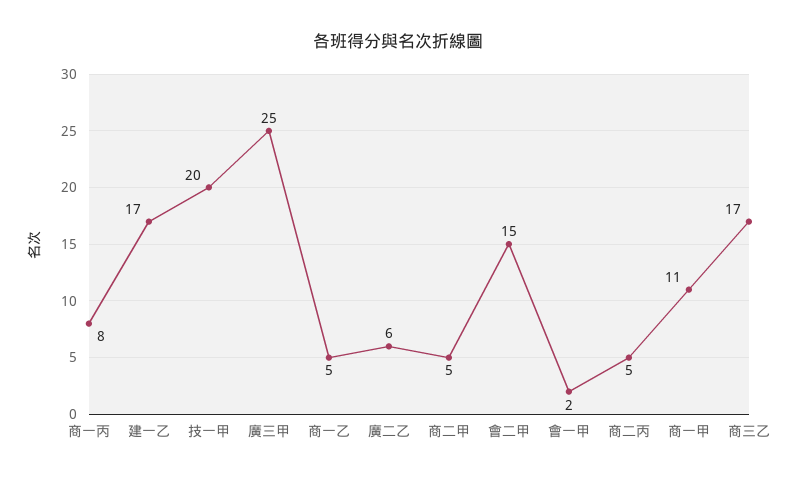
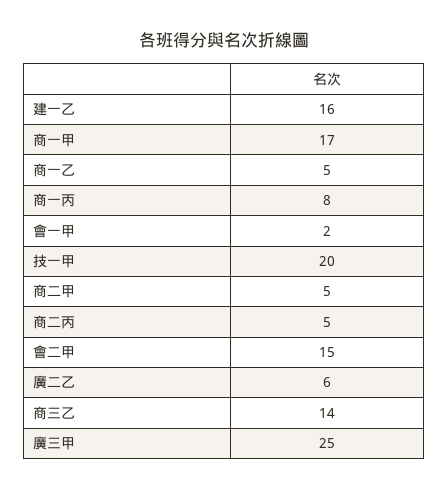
建一乙: 17 -> 16
商一甲: 11 -> 17
商三乙: 17 -> 14

